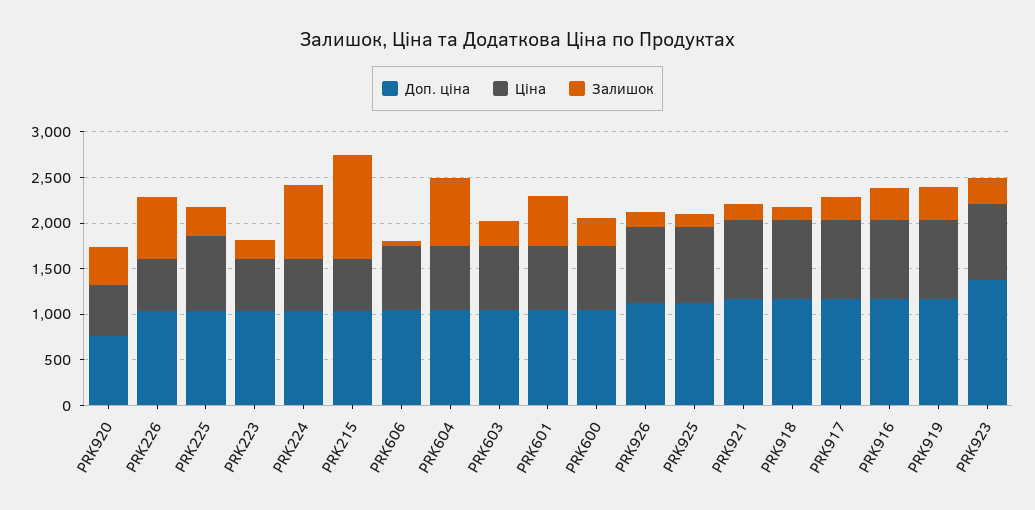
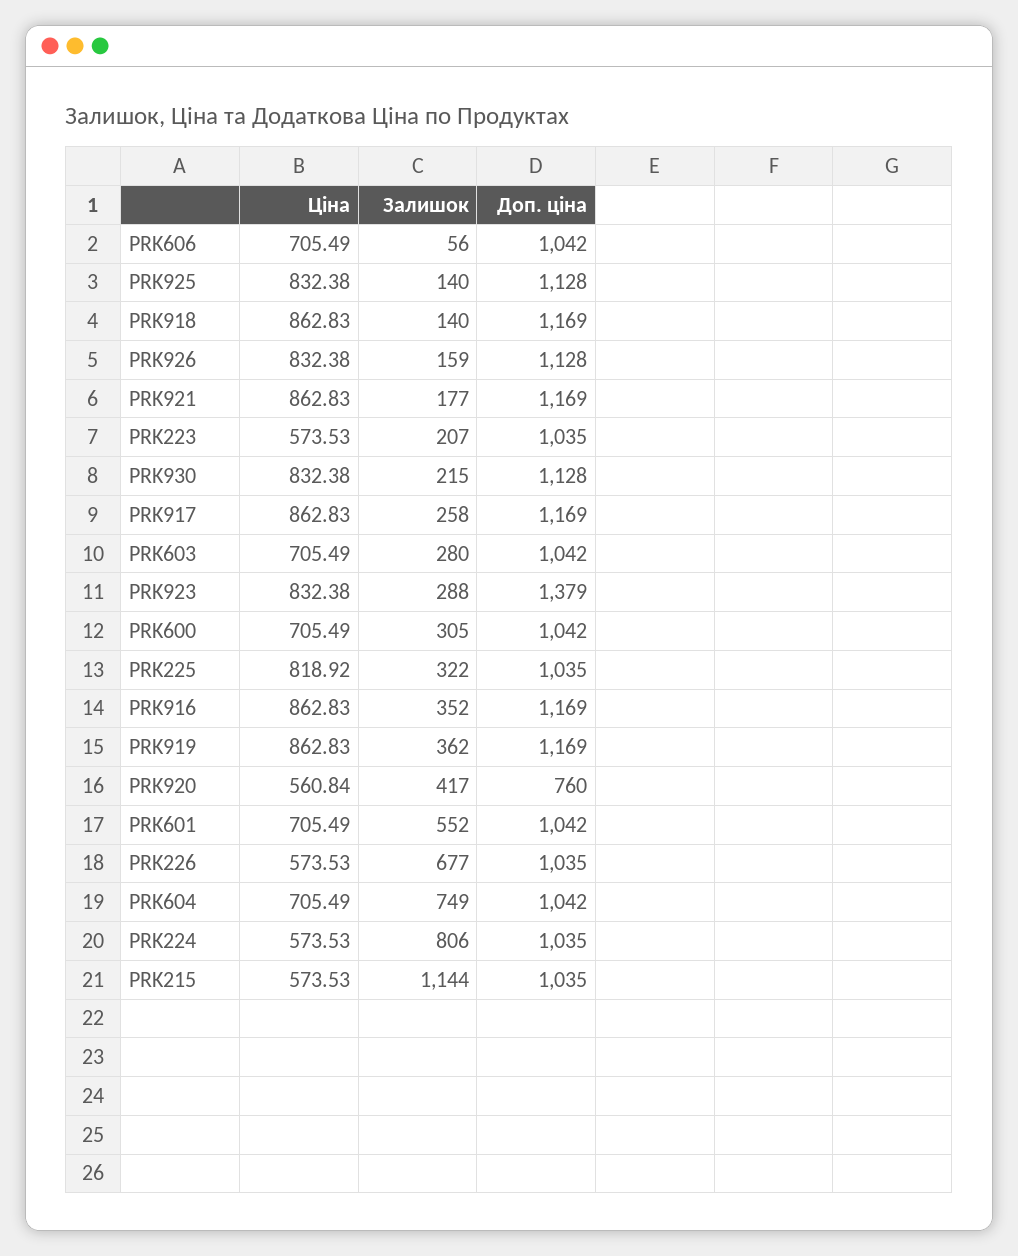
Ціна, PRK930: none -> 832.38
Залишок, PRK930: none -> 215
Доп. ціна, PRK930: none -> 1128

